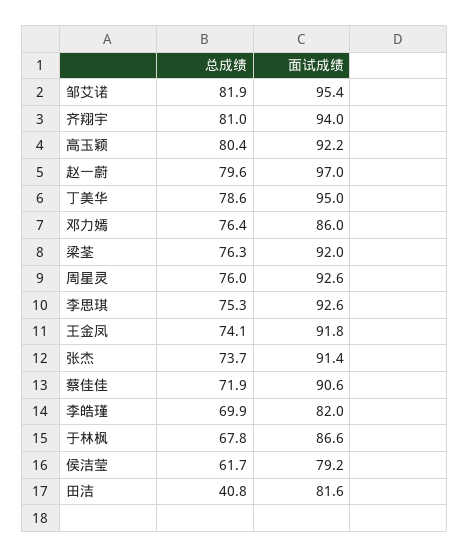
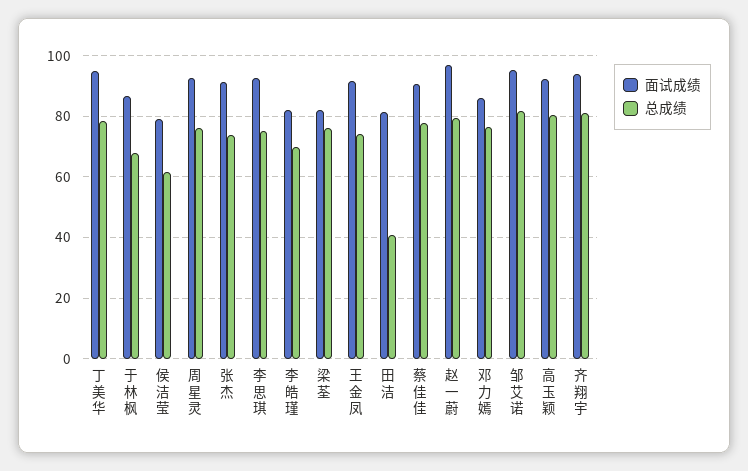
面试成绩, 梁荃: 92 -> 82
总成绩, 蔡佳佳: 71.9 -> 78

